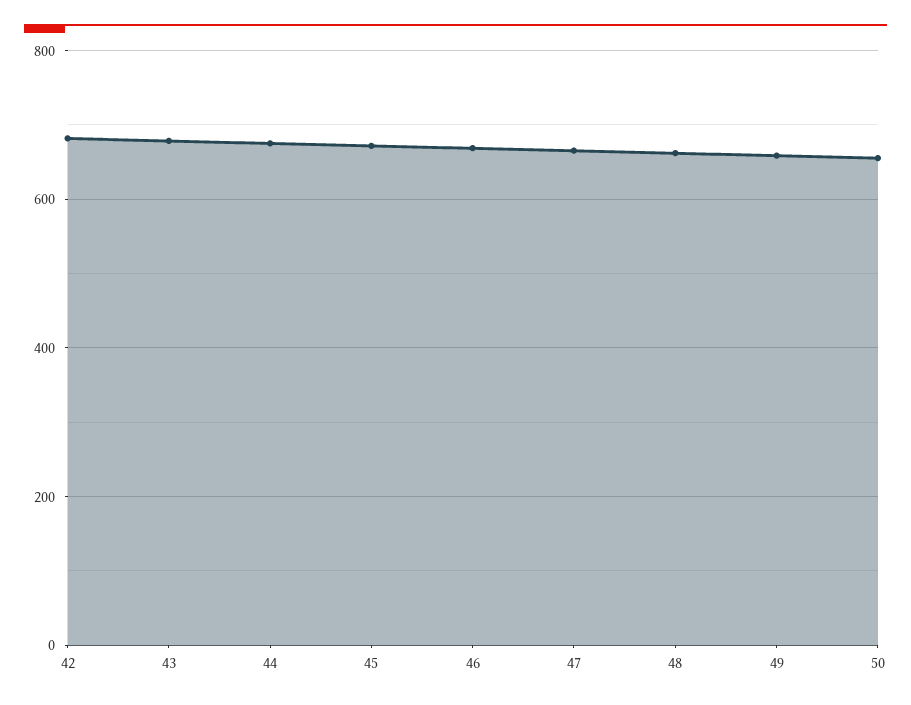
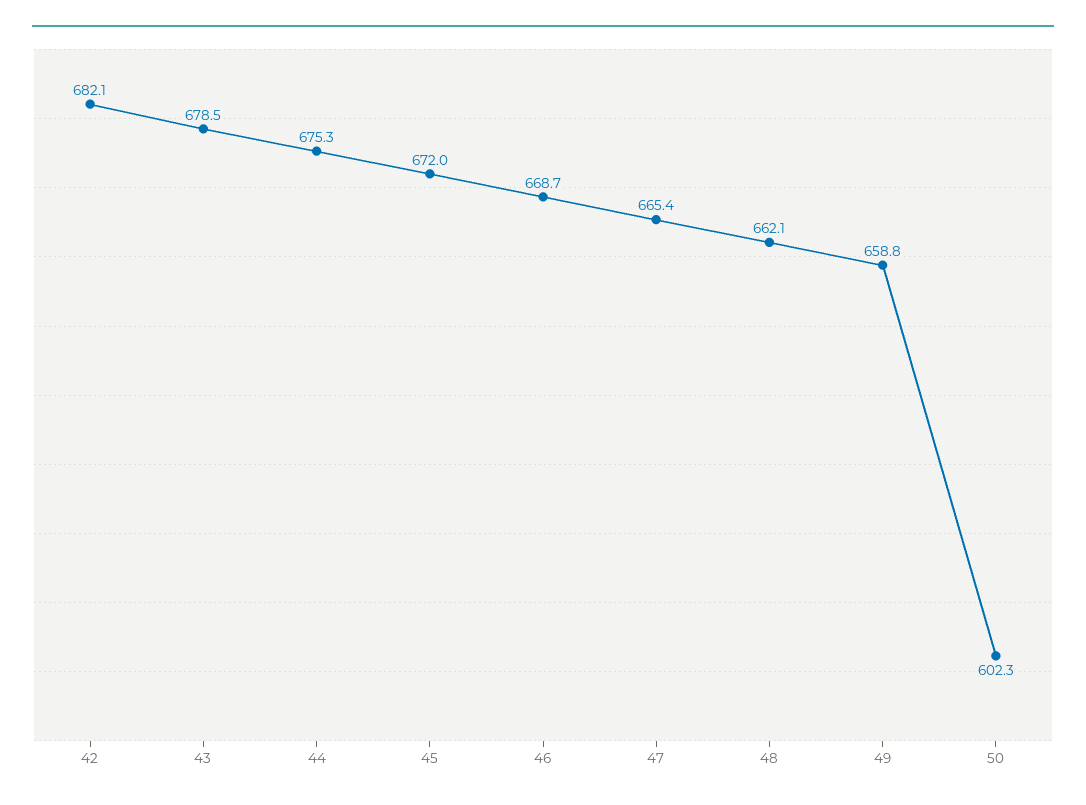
50: 660 -> 602.3

